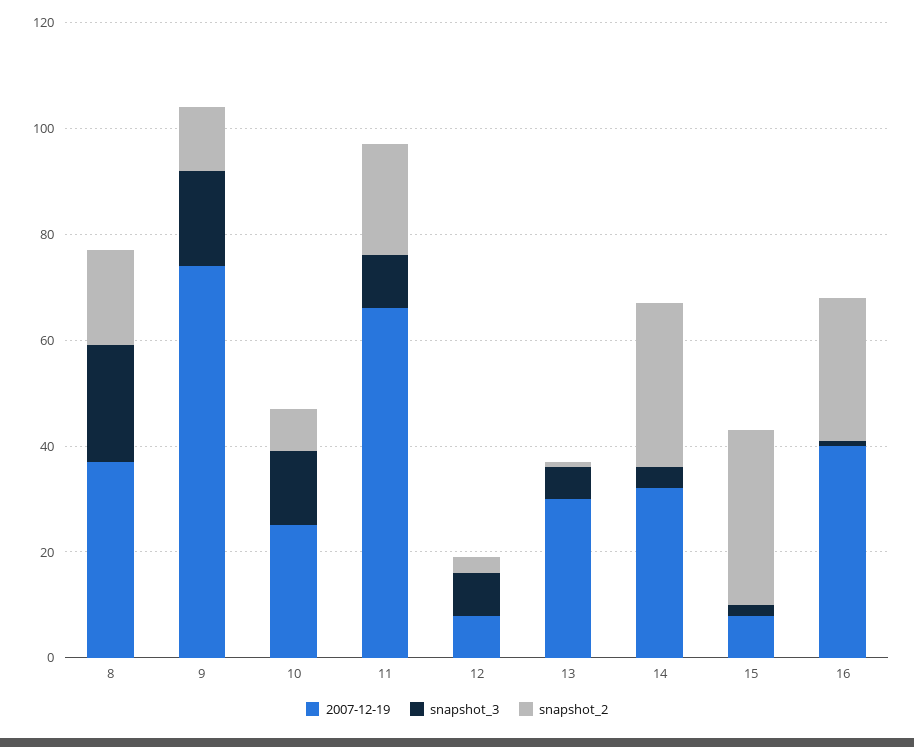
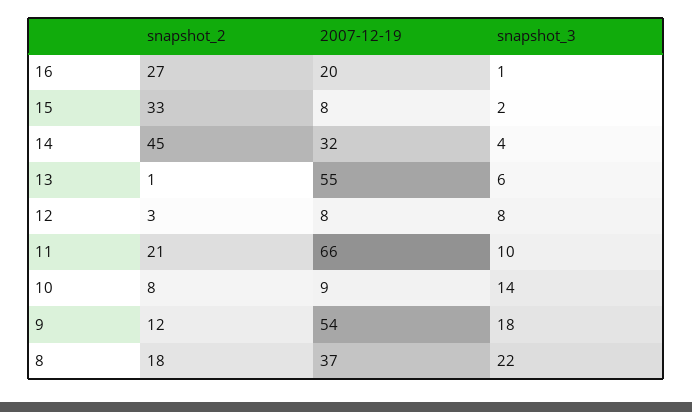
2007-12-19, 9: 75 -> 54
2007-12-19, 10: 25 -> 9
2007-12-19, 13: 30 -> 55
snapshot_2, 14: 30 -> 45
2007-12-19, 16: 40 -> 20

